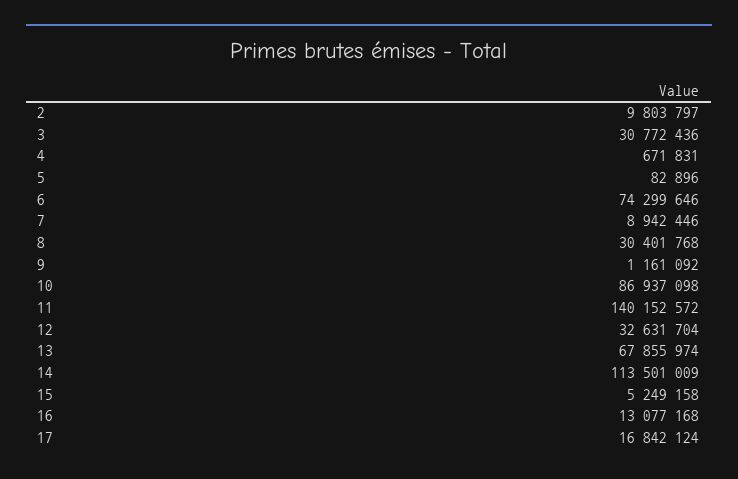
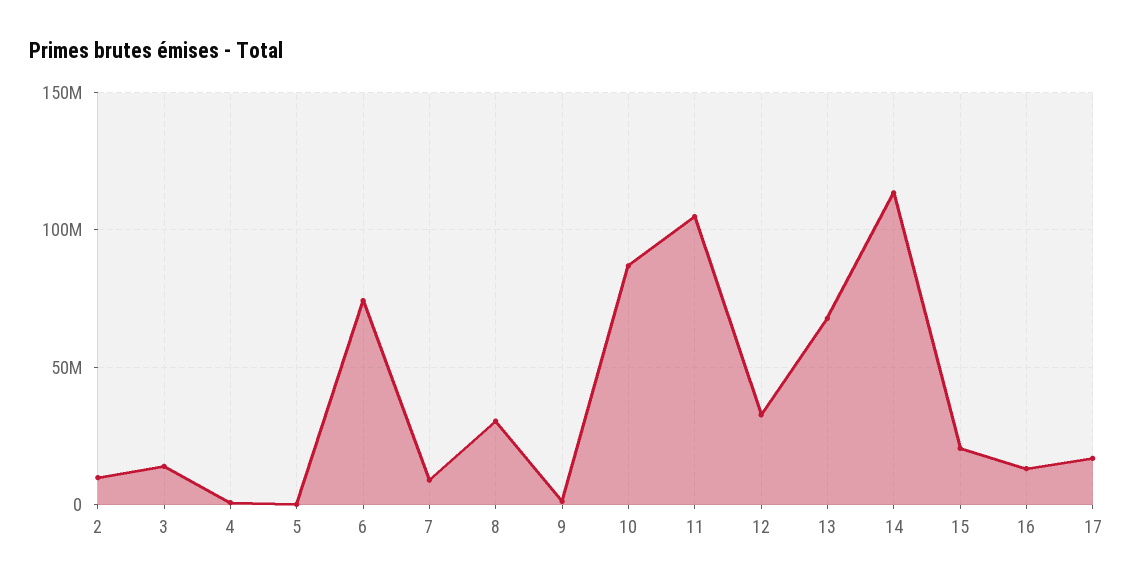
3: 30772436 -> 15000000
11: 140152572 -> 105000000
15: 5249158 -> 20000000

